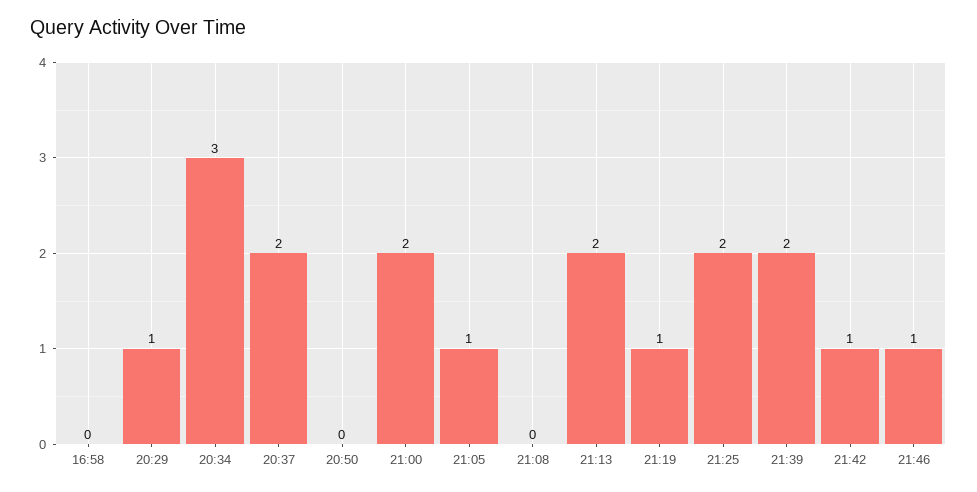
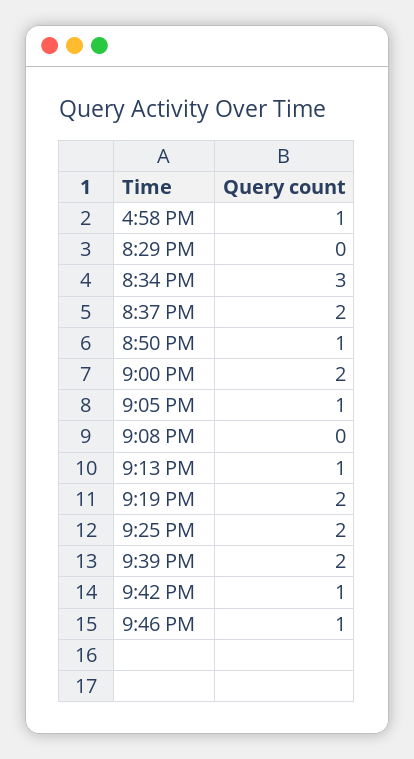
16:58: 0 -> 1
20:29: 1 -> 0
20:50: 0 -> 1
21:13: 2 -> 1
21:19: 1 -> 2

